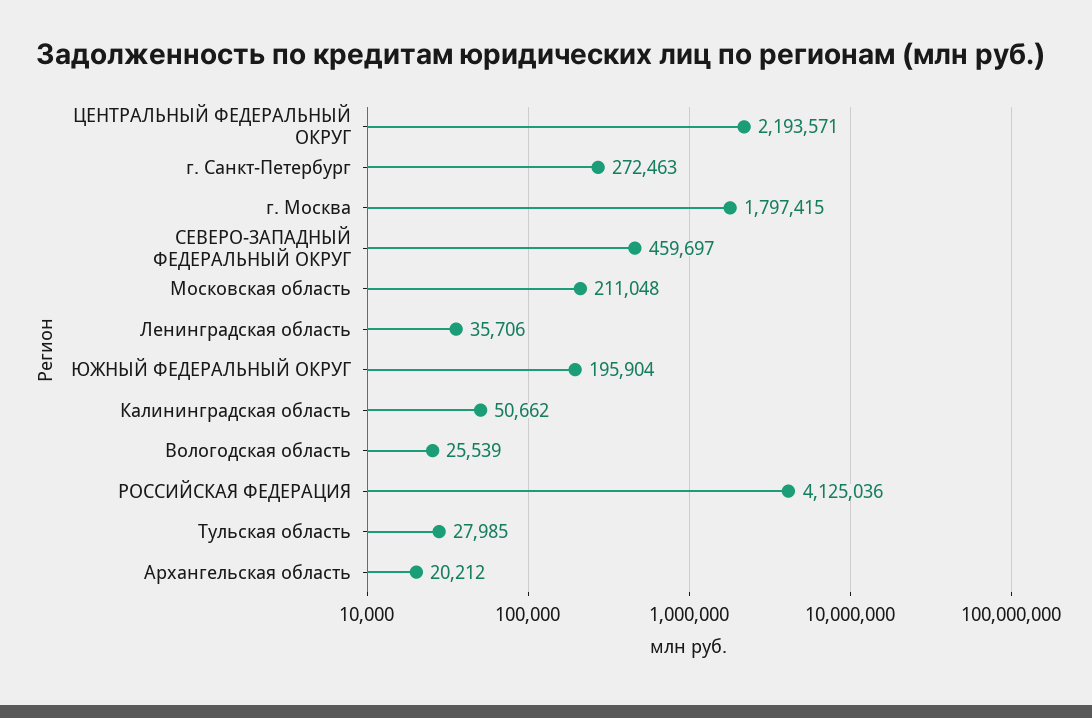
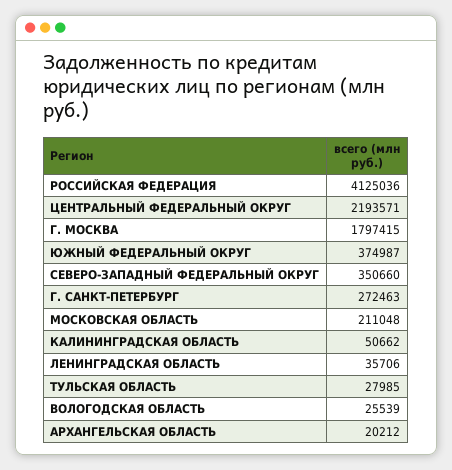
СЕВЕРО-ЗАПАДНЫЙ ФЕДЕРАЛЬНЫЙ ОКРУГ: 459697 -> 350660
ЮЖНЫЙ ФЕДЕРАЛЬНЫЙ ОКРУГ: 195904 -> 374987

